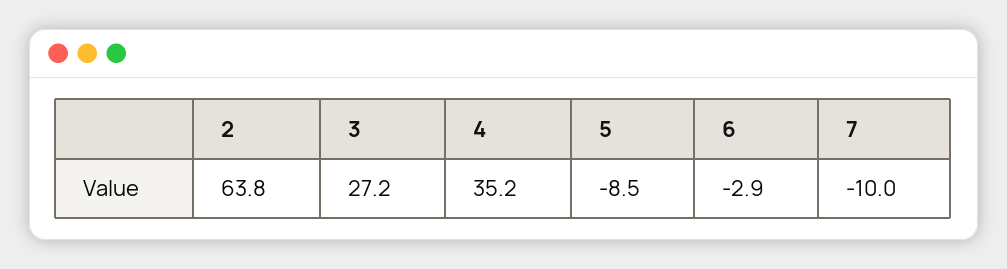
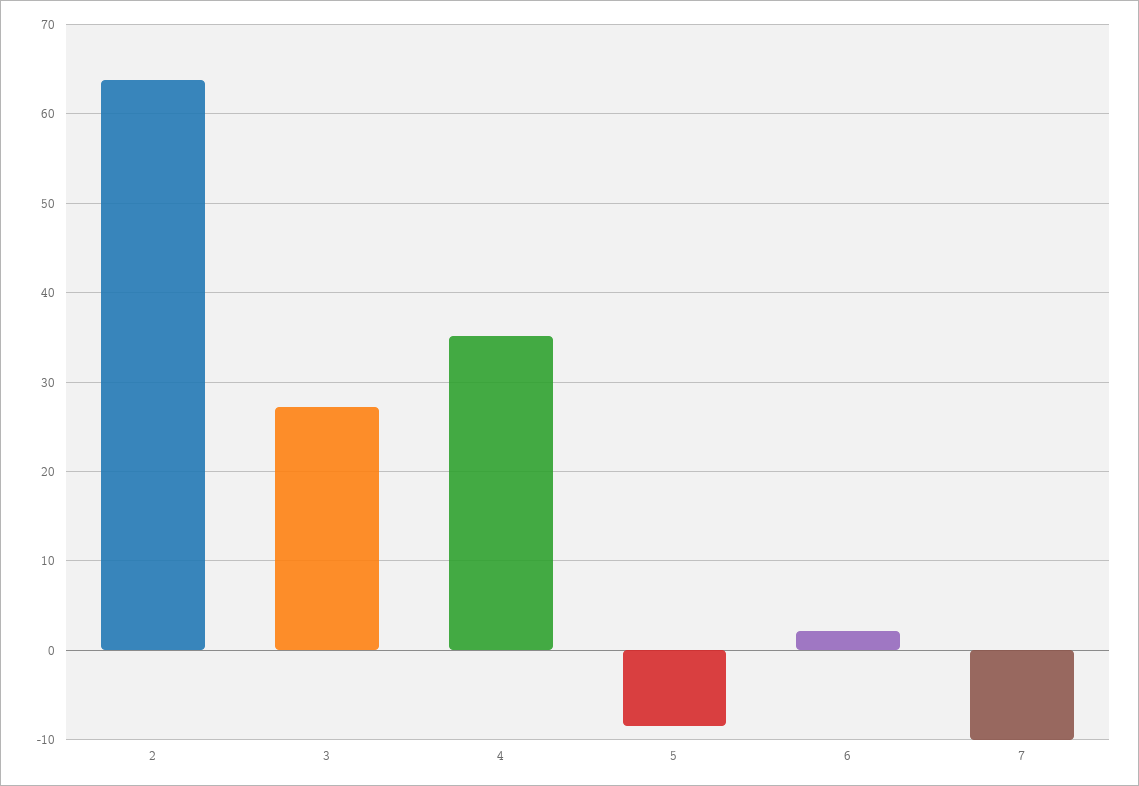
6: -2.9 -> 2

